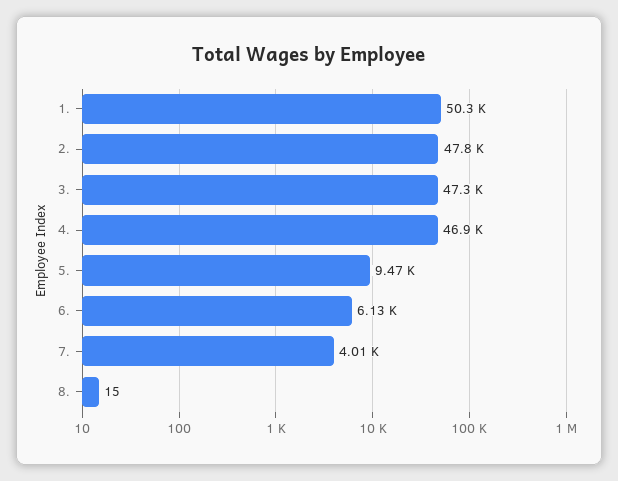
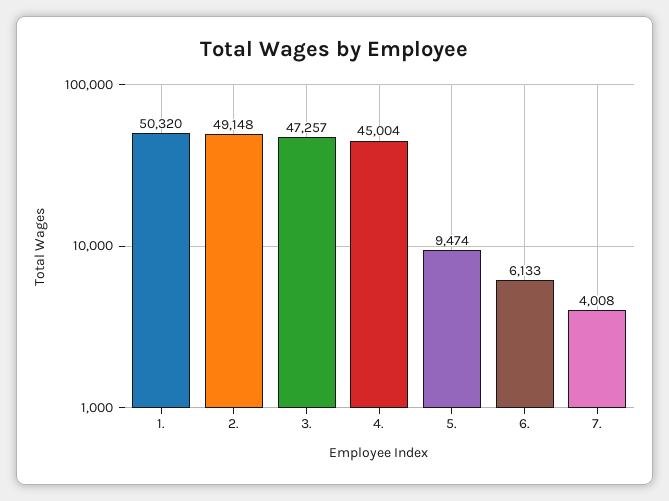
2.: 47800 -> 49148
4.: 46900 -> 45004
8.: 15 -> none

